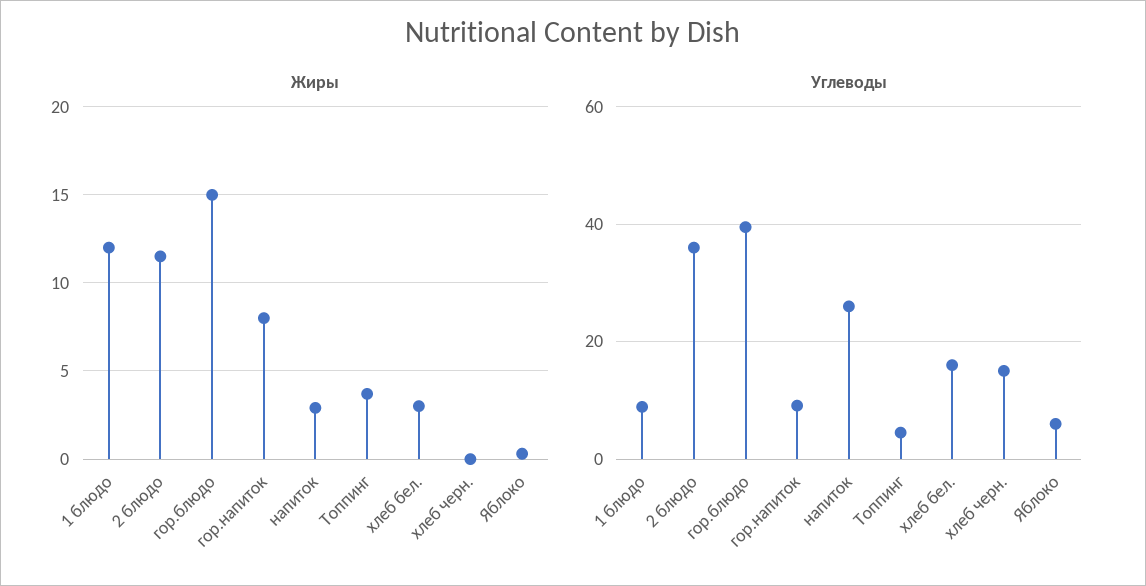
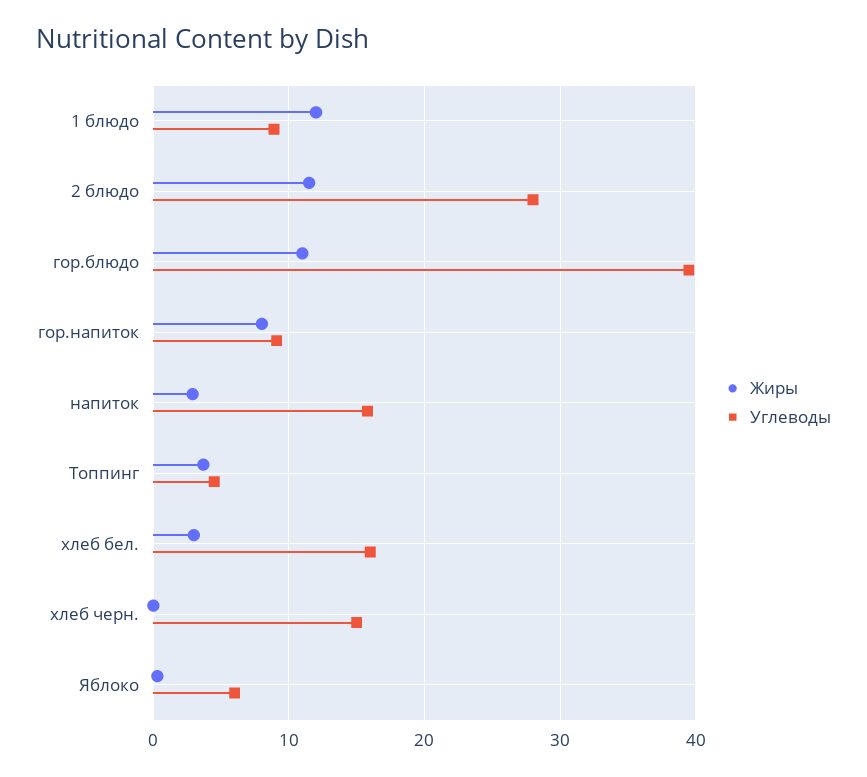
Жиры, гор.блюдо: 15 -> 11
Углеводы, 2 блюдо: 36 -> 28
Углеводы, напиток: 26 -> 16

